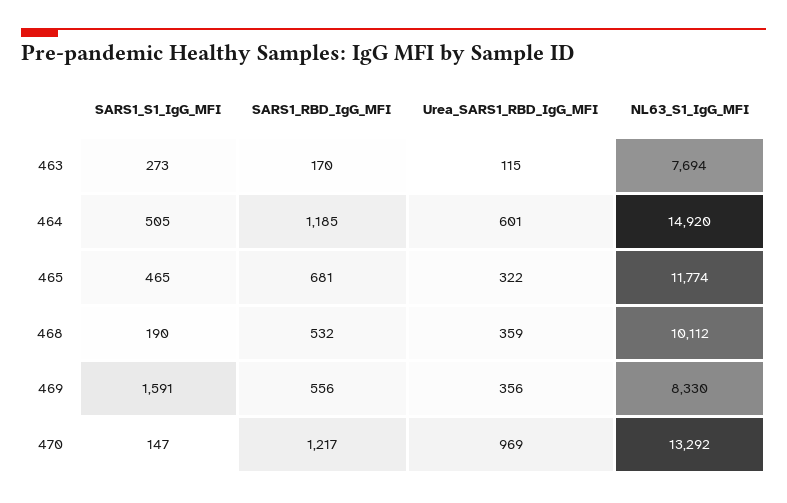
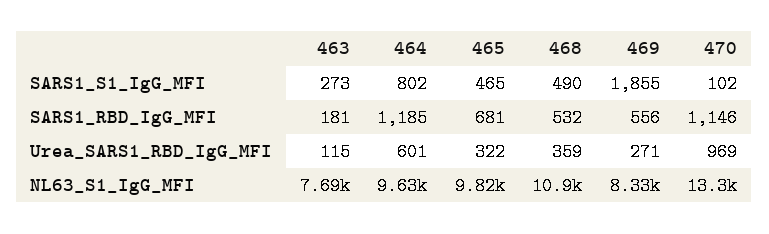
SARS1_RBD_IgG_MFI, 463: 170 -> 181
SARS1_S1_IgG_MFI, 464: 505 -> 802
NL63_S1_IgG_MFI, 464: 14920 -> 9630
NL63_S1_IgG_MFI, 465: 11774 -> 9820
SARS1_S1_IgG_MFI, 468: 190 -> 490
NL63_S1_IgG_MFI, 468: 10112 -> 10900
SARS1_S1_IgG_MFI, 469: 1591 -> 1855
Urea_SARS1_RBD_IgG_MFI, 469: 356 -> 271
SARS1_S1_IgG_MFI, 470: 147 -> 102
SARS1_RBD_IgG_MFI, 470: 1217 -> 1146

